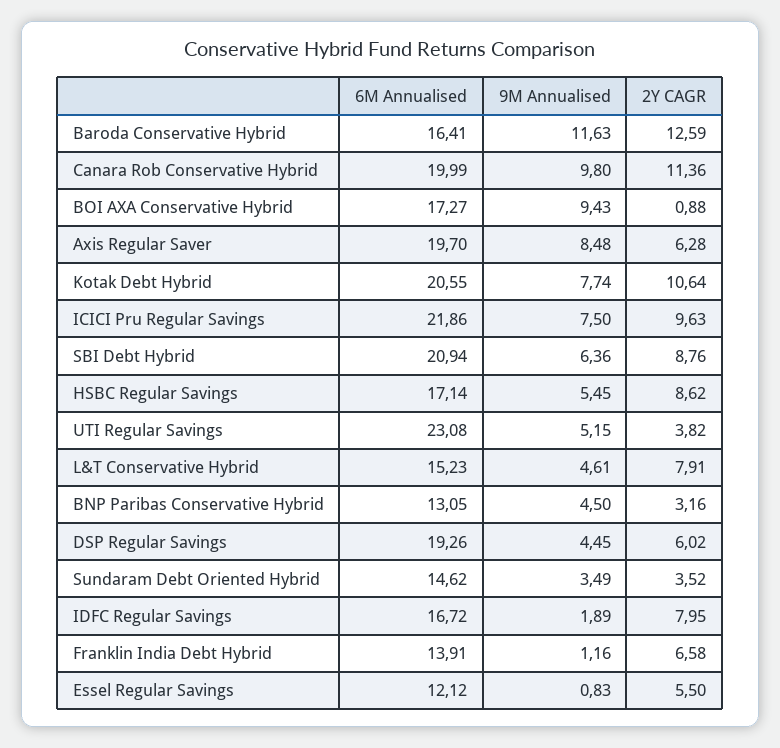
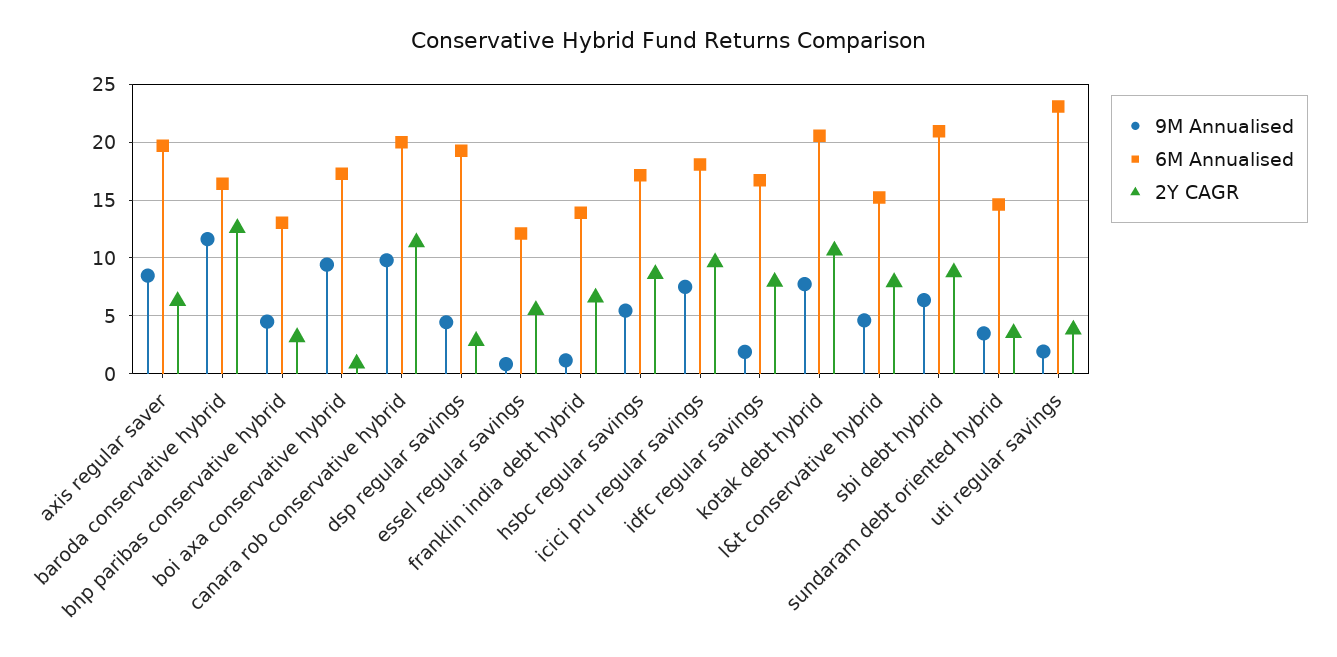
6M Annualised, ICICI Pru Regular Savings: 21.86 -> 18
9M Annualised, UTI Regular Savings: 5.15 -> 2
2Y CAGR, DSP Regular Savings: 6.02 -> 3

